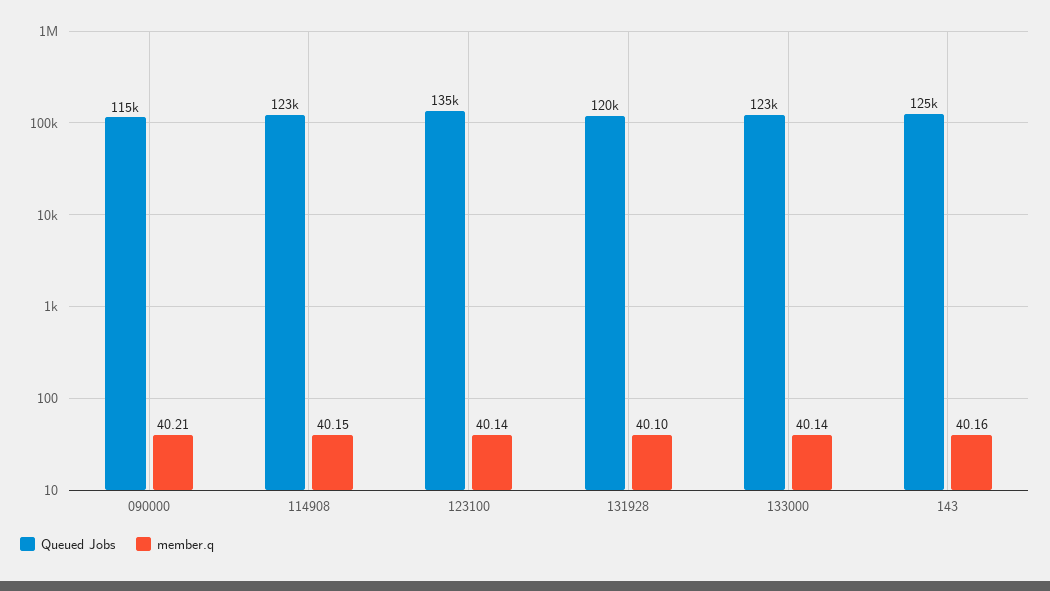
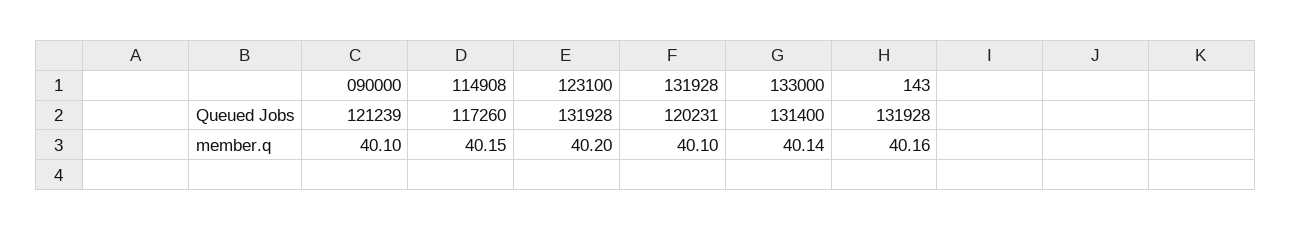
Queued Jobs, 090000: 115000 -> 121239
member.q, 090000: 40.21 -> 40.1
Queued Jobs, 114908: 123000 -> 117260
Queued Jobs, 123100: 135000 -> 131928
member.q, 123100: 40.14 -> 40.2
Queued Jobs, 133000: 123000 -> 131400
Queued Jobs, 143: 125000 -> 131928

